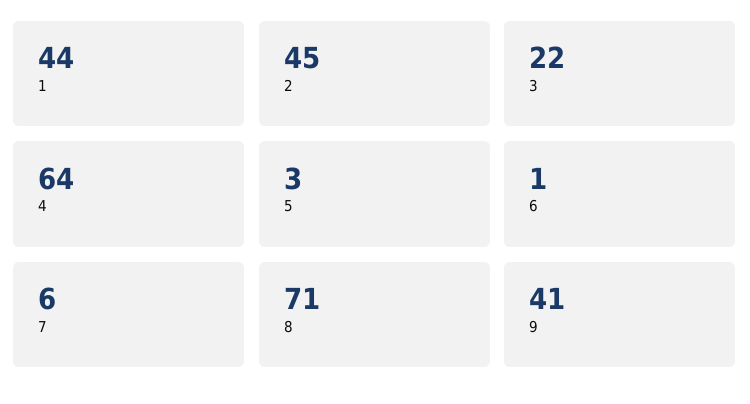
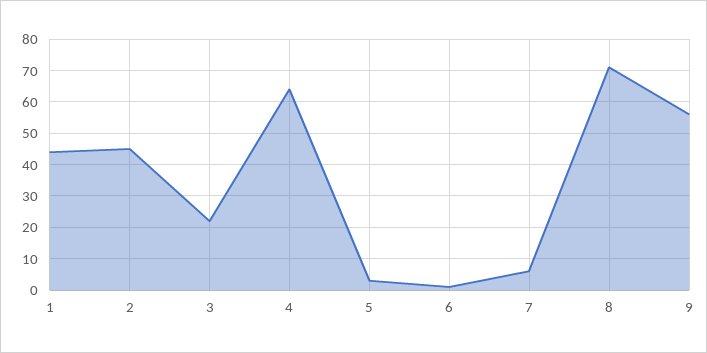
9: 41 -> 55

